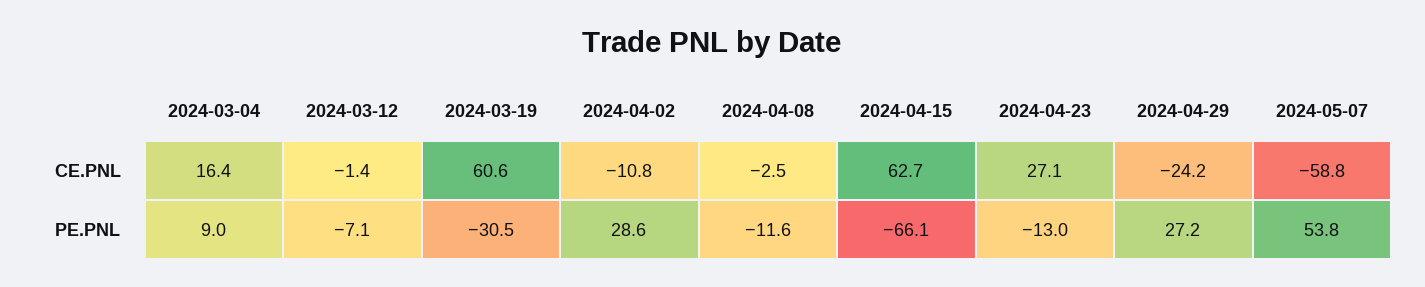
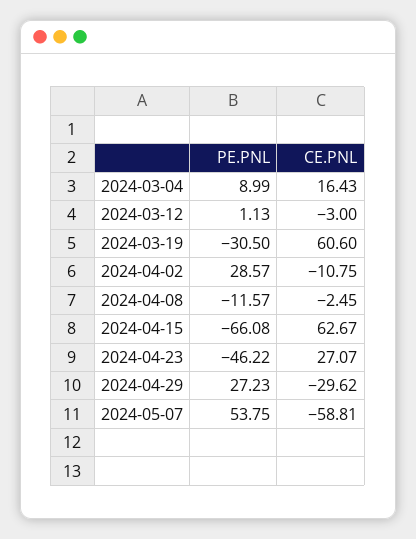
2024-03-12, CE.PNL: -1.4 -> -3
2024-04-29, CE.PNL: -24.2 -> -29.62
2024-03-12, PE.PNL: -7.1 -> 1.13
2024-04-23, PE.PNL: -13 -> -46.22

